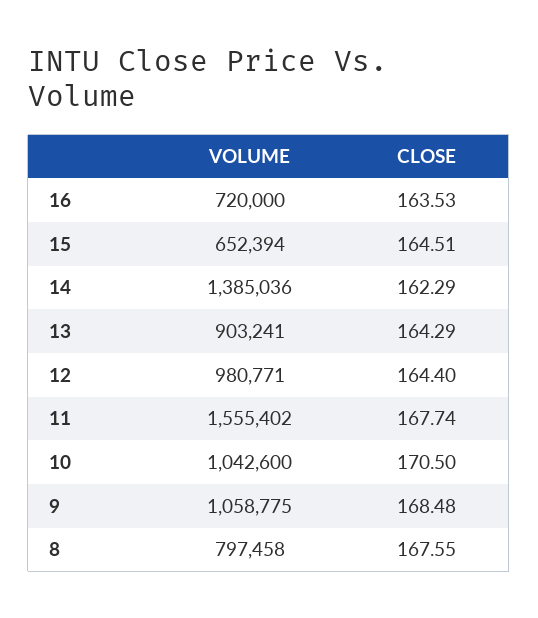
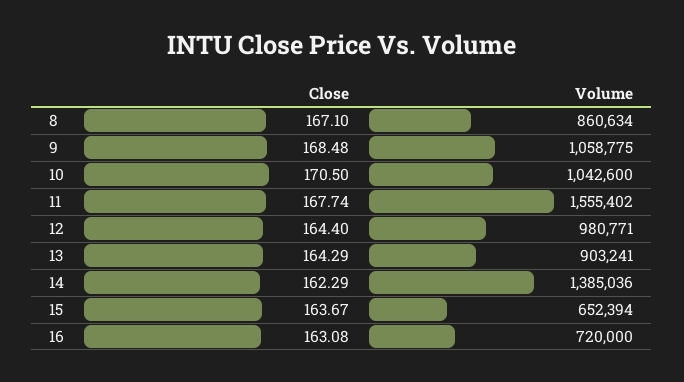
CLOSE, 16: 163.53 -> 163.08
CLOSE, 15: 164.51 -> 163.67
VOLUME, 8: 797458 -> 860634
CLOSE, 8: 167.55 -> 167.1

